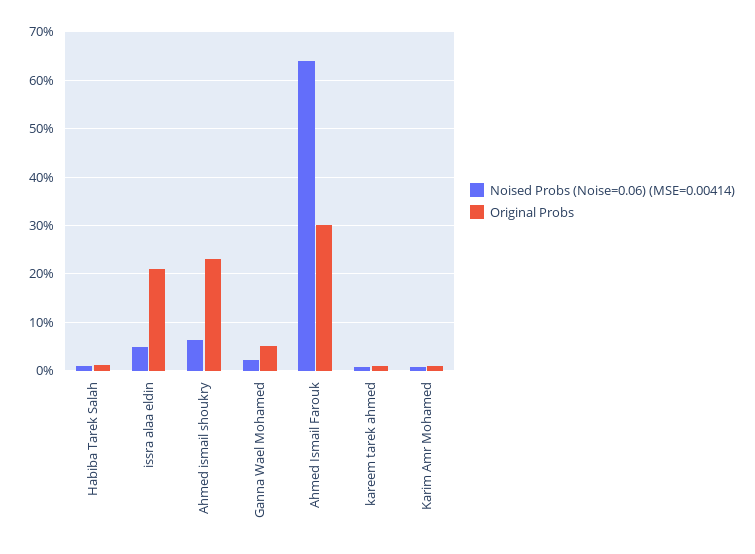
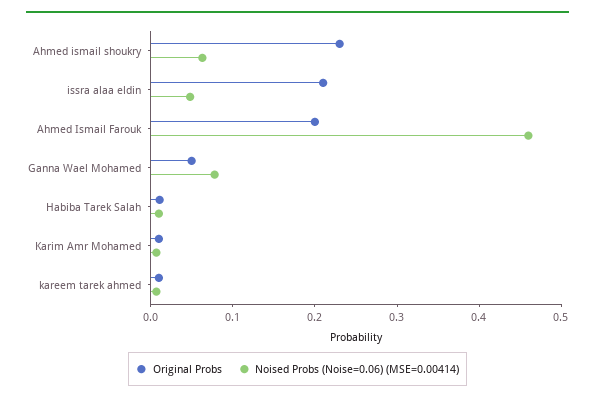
Noised Probs (Noise=0.06) (MSE=0.00414), Ganna Wael Mohamed: 0.02 -> 0.08
Noised Probs (Noise=0.06) (MSE=0.00414), Ahmed Ismail Farouk: 0.64 -> 0.46
Original Probs, Ahmed Ismail Farouk: 0.3 -> 0.2

